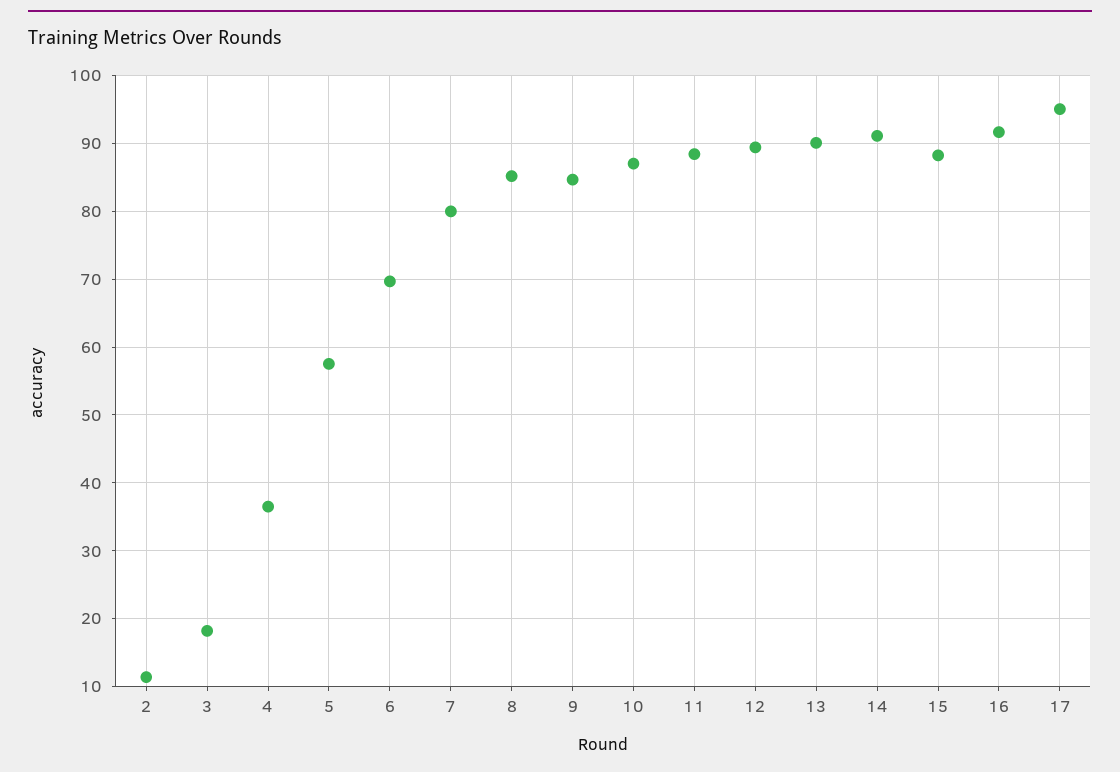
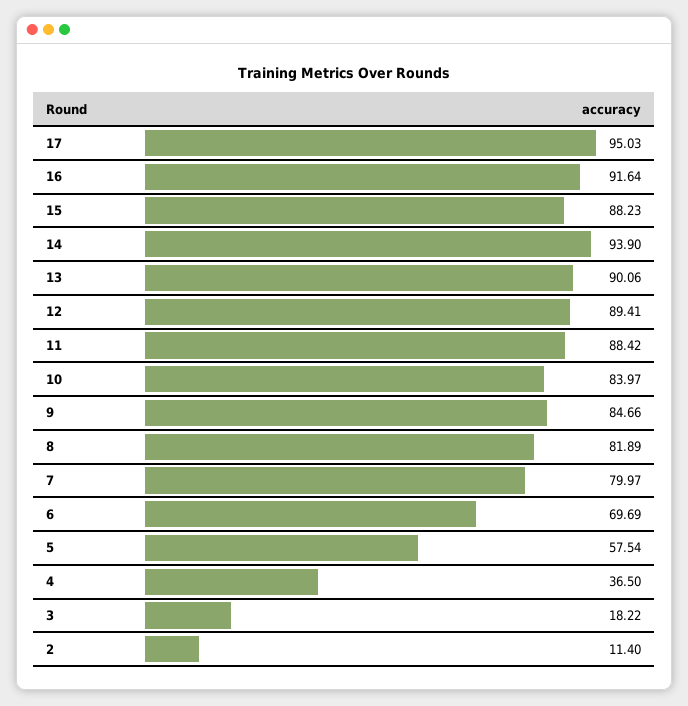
8: 85 -> 81.89
10: 87 -> 83.97
14: 91 -> 93.9

